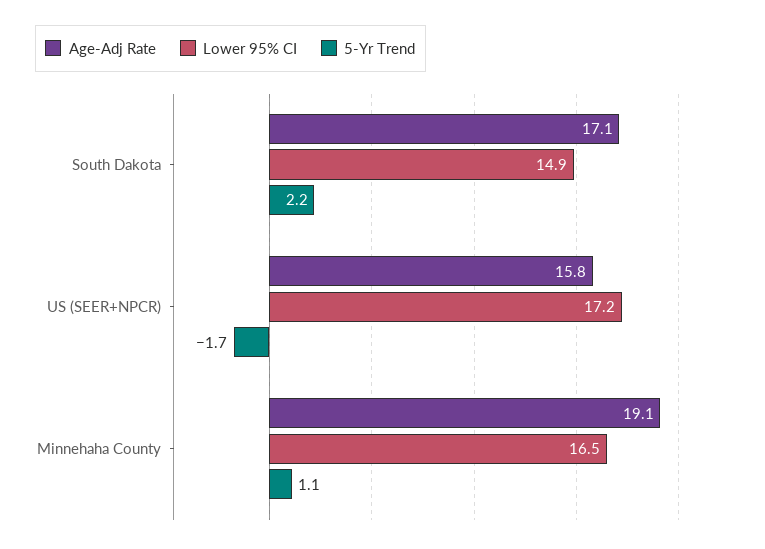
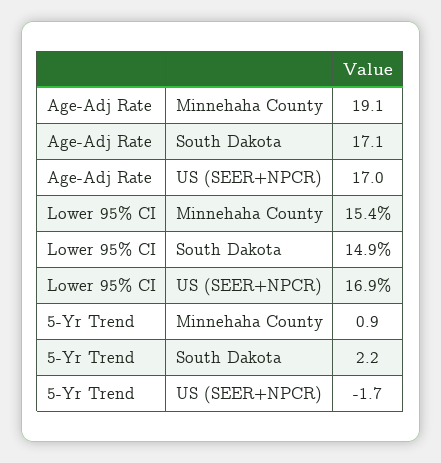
Age-Adj Rate, US (SEER+NPCR): 15.8 -> 17
Lower 95% CI, US (SEER+NPCR): 17.2 -> 16.9
Lower 95% CI, Minnehaha County: 16.5 -> 15.4
5-Yr Trend, Minnehaha County: 1.1 -> 0.9

